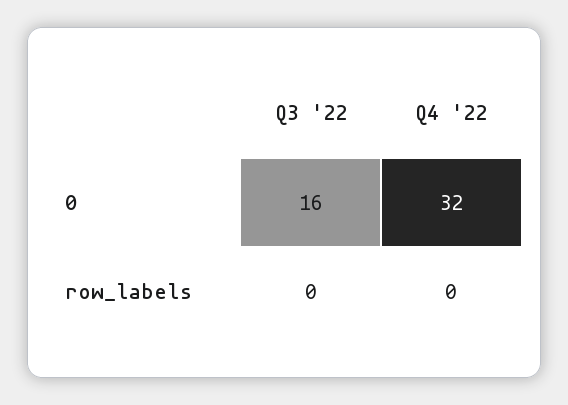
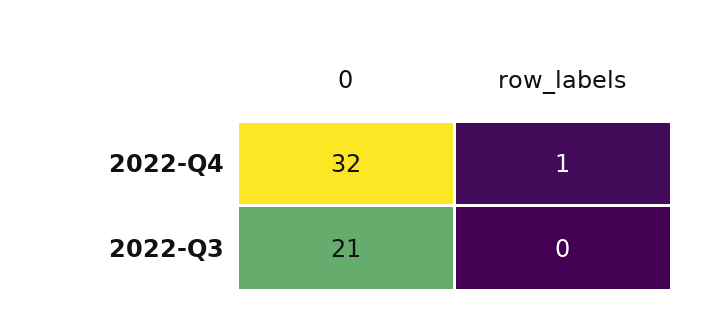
Q3 '22, 0: 16 -> 21
Q4 '22, row_labels: 0 -> 1

